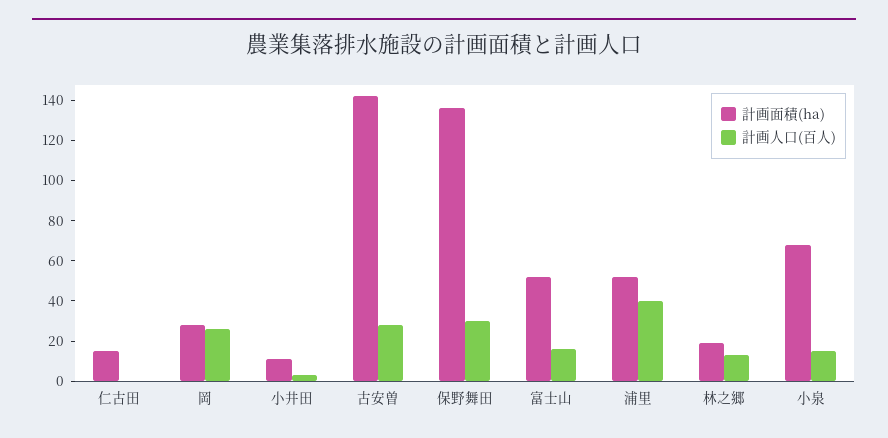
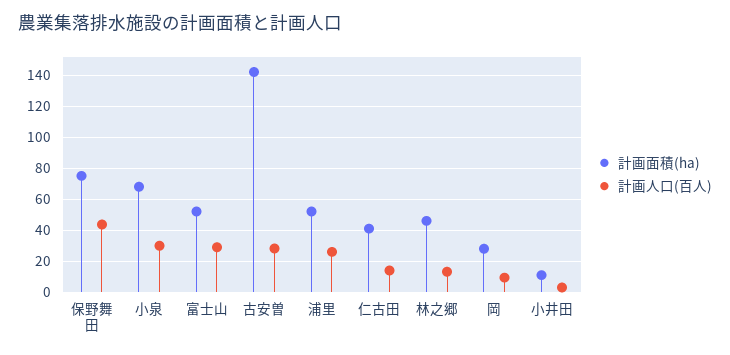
計画面積(ha), 仁古田: 15 -> 40
計画人口(百人), 仁古田: 0 -> 15
計画人口(百人), 岡: 25 -> 10
計画面積(ha), 保野舞田: 135 -> 75
計画人口(百人), 保野舞田: 30 -> 45
計画人口(百人), 富士山: 15 -> 30
計画人口(百人), 浦里: 40 -> 25
計画面積(ha), 林之郷: 20 -> 45
計画人口(百人), 小泉: 15 -> 30

